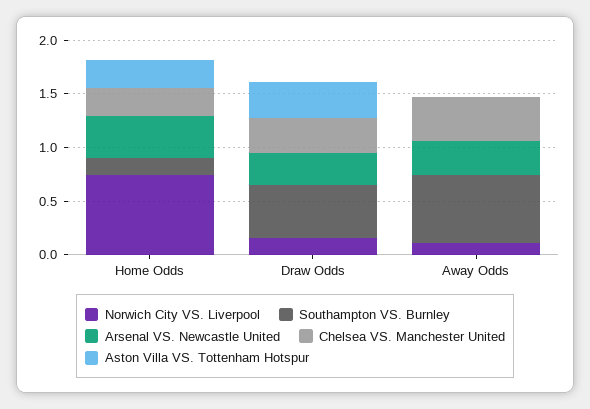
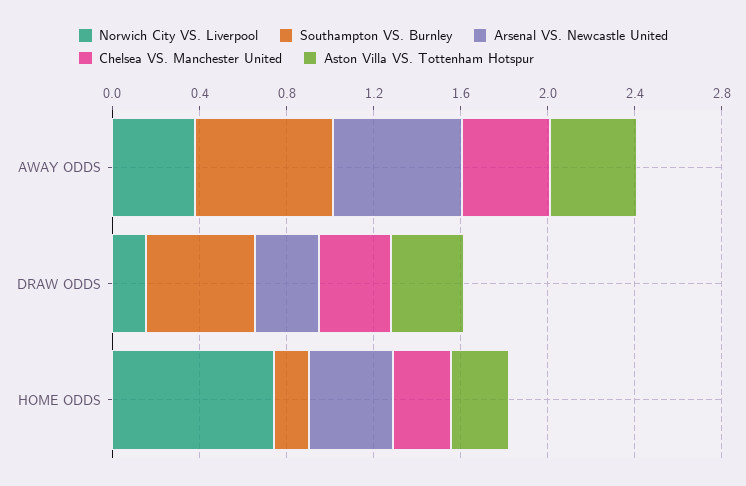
Norwich City VS. Liverpool, Away Odds: 0.1 -> 0.4
Arsenal VS. Newcastle United, Away Odds: 0.3 -> 0.6
Aston Villa VS. Tottenham Hotspur, Away Odds: 0 -> 0.4

